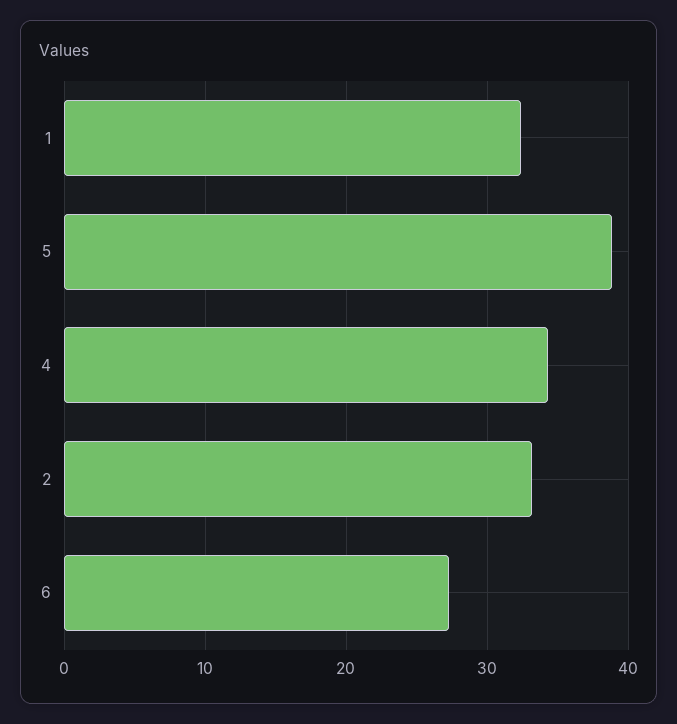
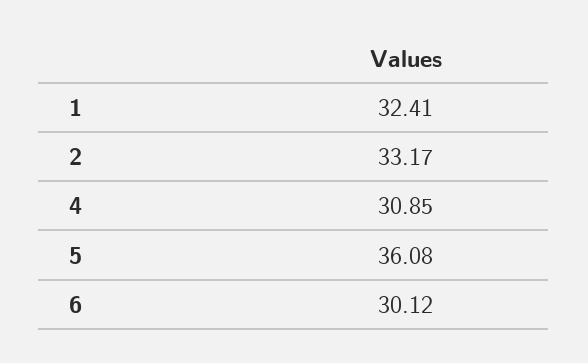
5: 39 -> 36.08
4: 34 -> 30.85
6: 27 -> 30.12

